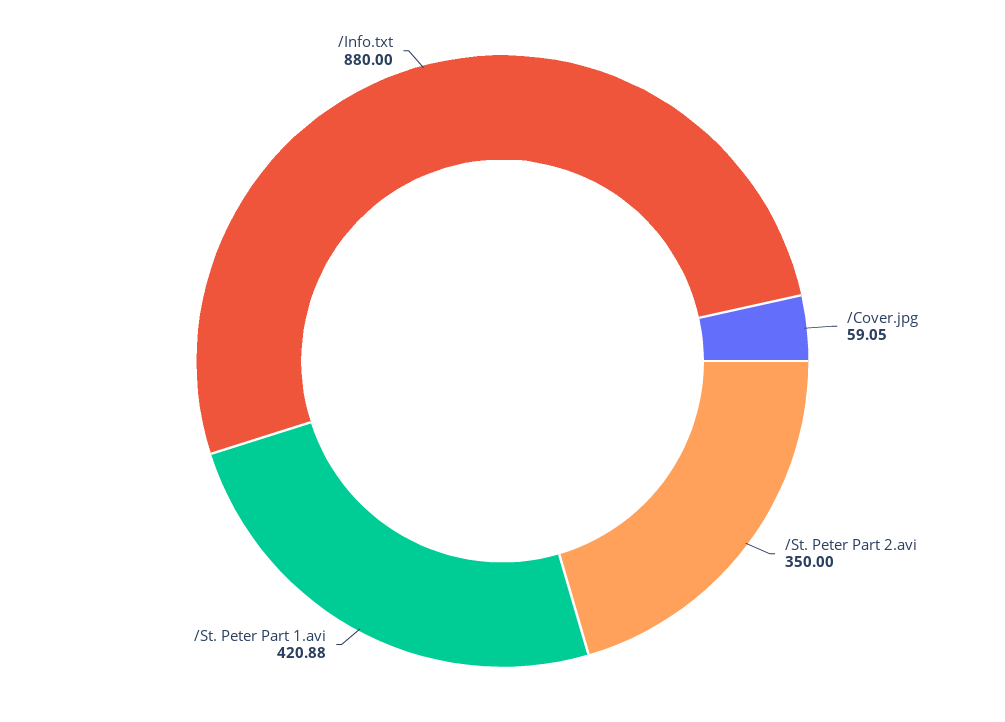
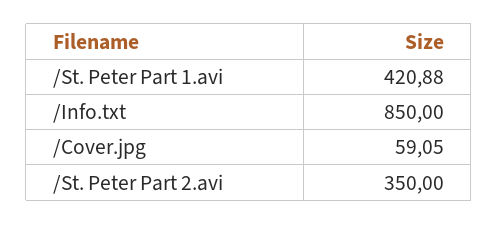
/Info.txt: 880 -> 850

